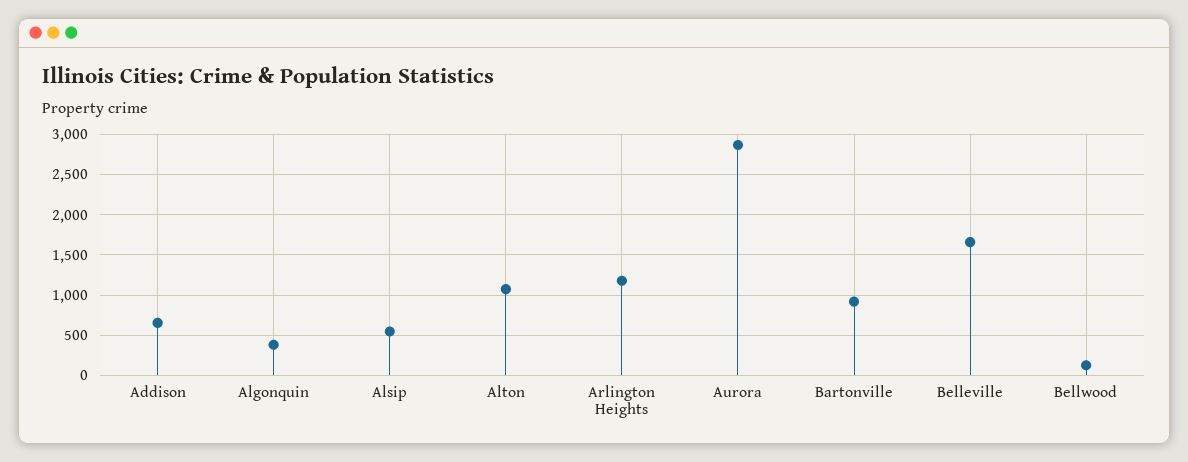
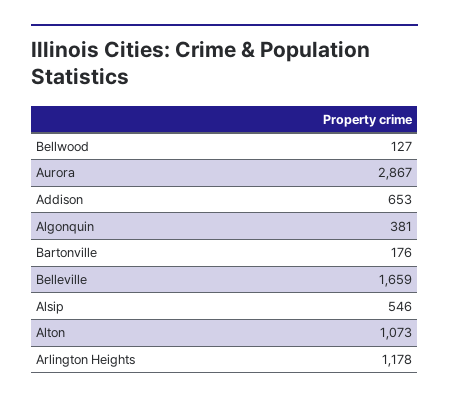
Bartonville: 900 -> 176

